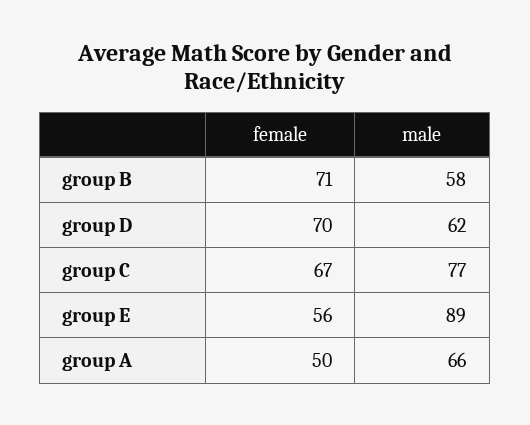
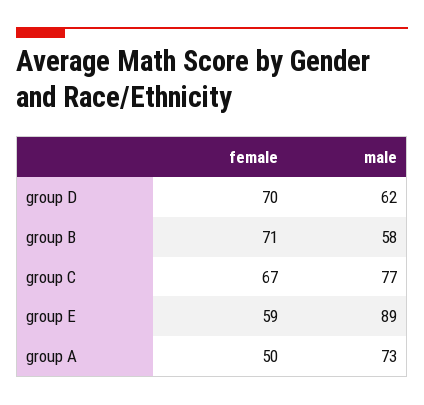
female, group E: 56 -> 59
male, group A: 66 -> 73

